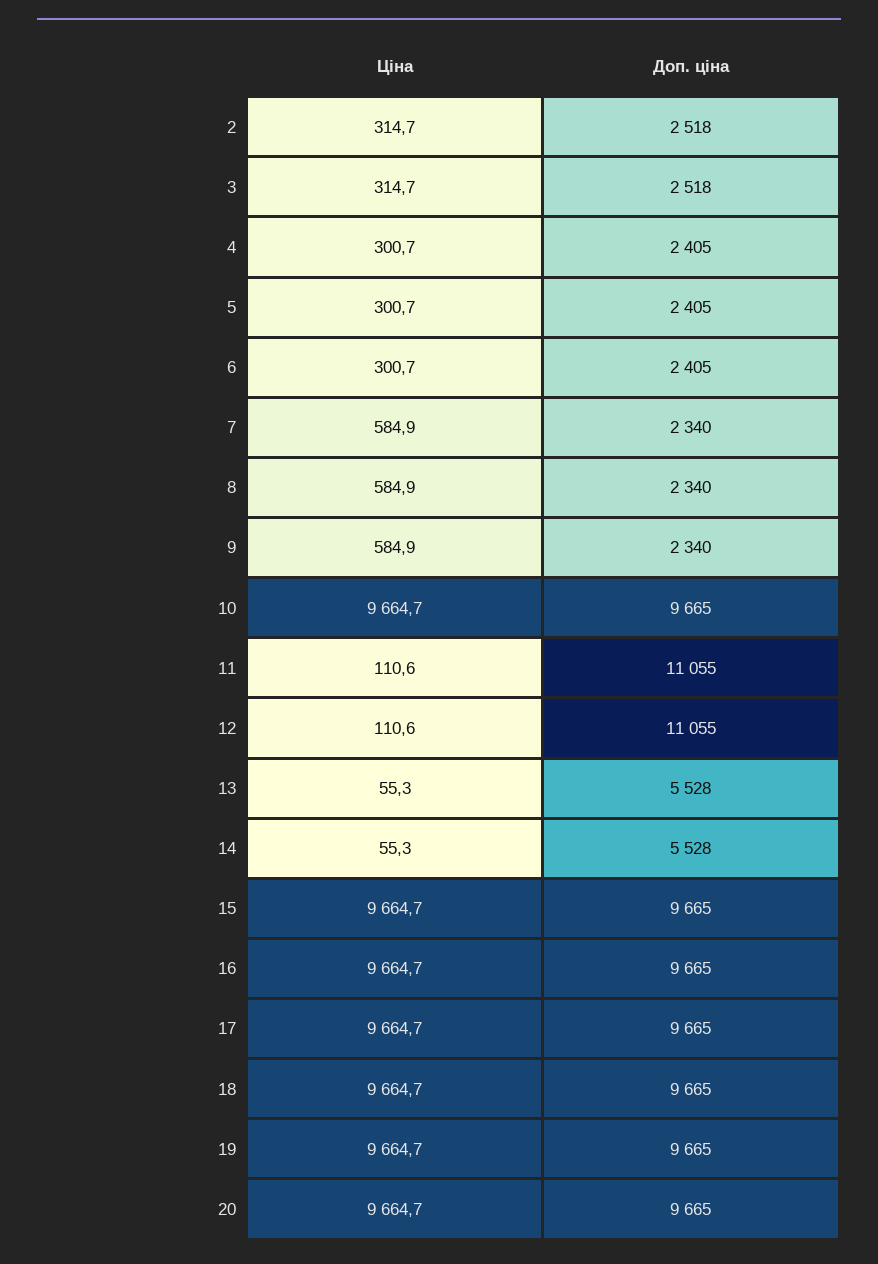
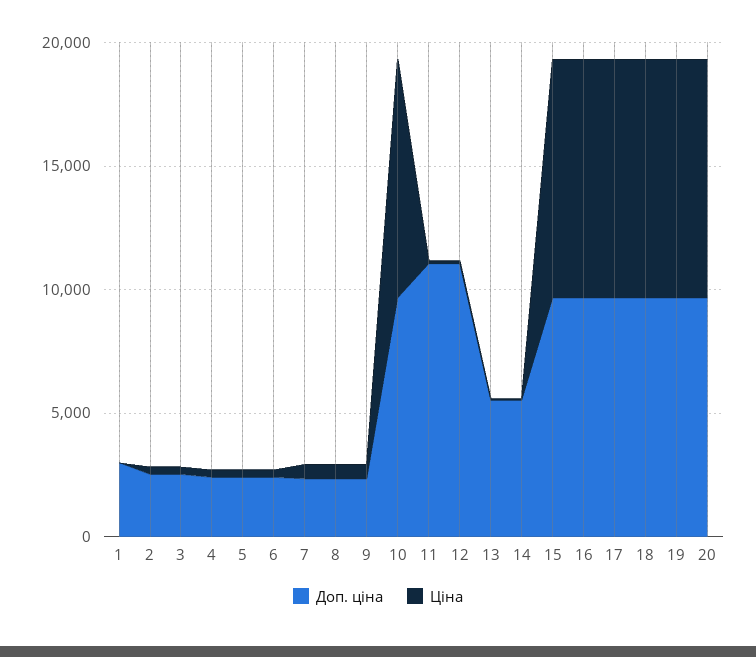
Доп. ціна, 1: none -> 3000
Ціна, 1: none -> 0

